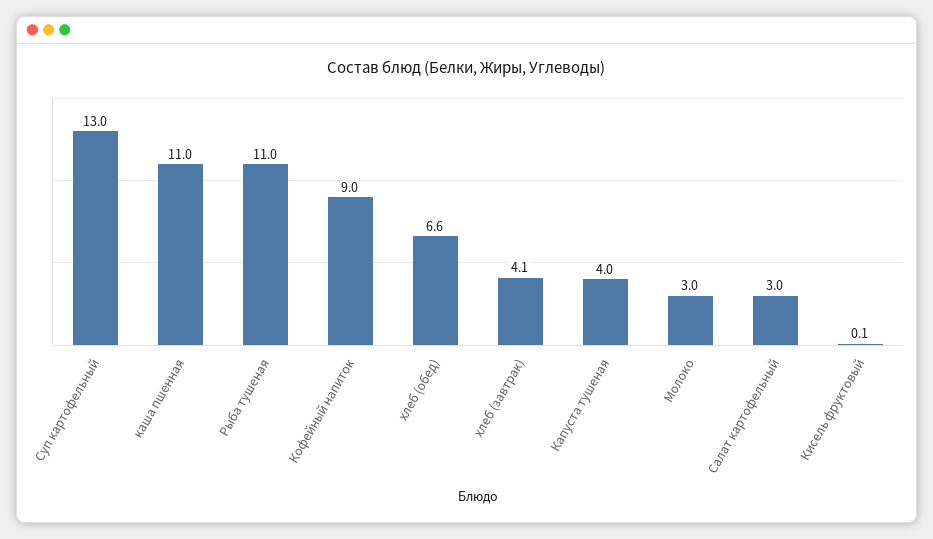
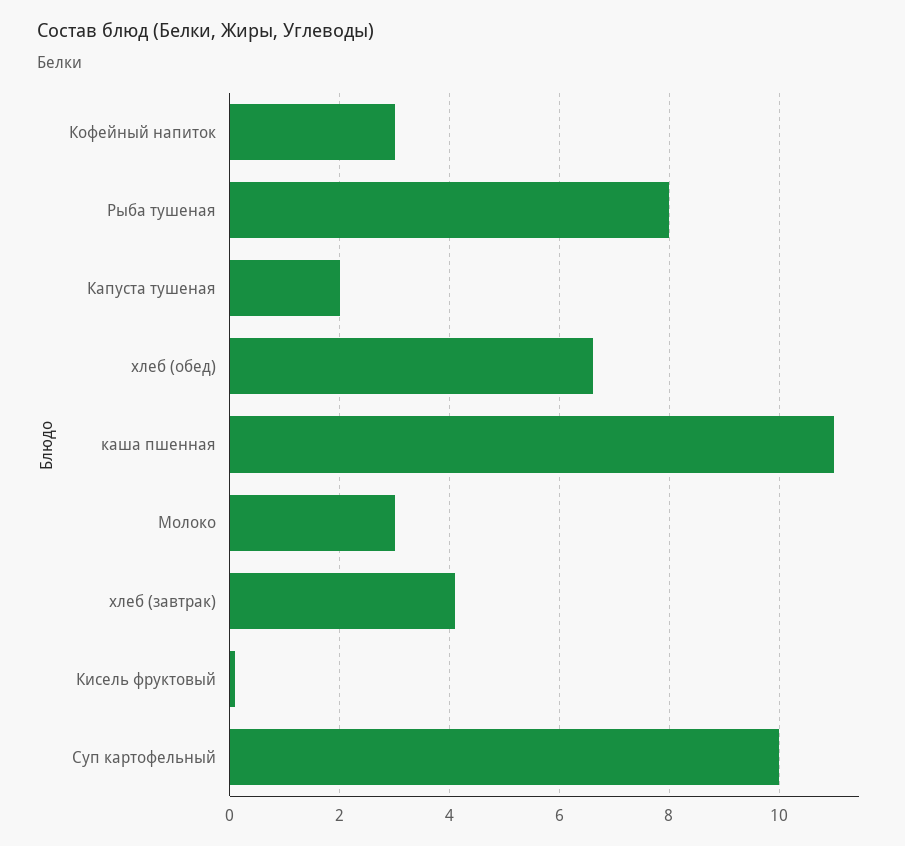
Суп картофельный: 13 -> 10
Рыба тушеная: 11 -> 8
Кофейный напиток: 9 -> 3
Капуста тушеная: 4 -> 2
Салат картофельный: 3 -> none

